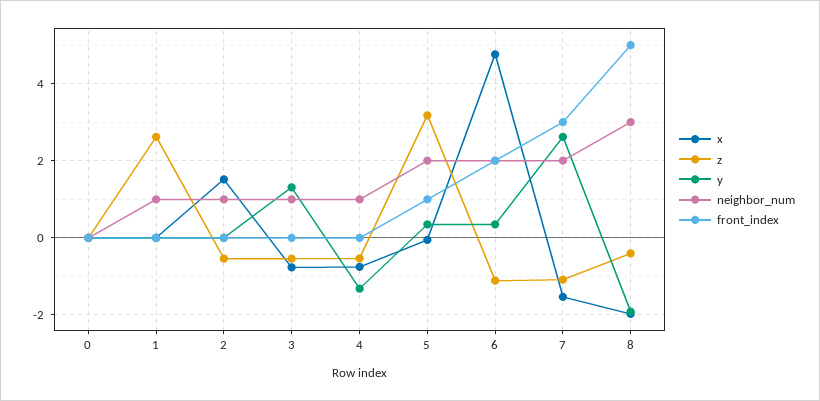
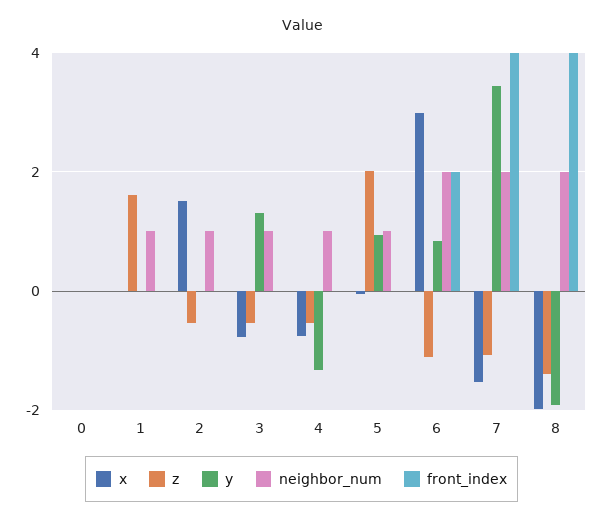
z, 1: 2.6 -> 1.6
z, 5: 3.2 -> 2
y, 5: 0.4 -> 1
neighbor_num, 5: 2 -> 1
front_index, 5: 1 -> 0
x, 6: 4.8 -> 3
y, 6: 0.4 -> 0.8
y, 7: 2.6 -> 3.4
front_index, 7: 3 -> 4
z, 8: -0.4 -> -1.4
neighbor_num, 8: 3 -> 2
front_index, 8: 5 -> 4

